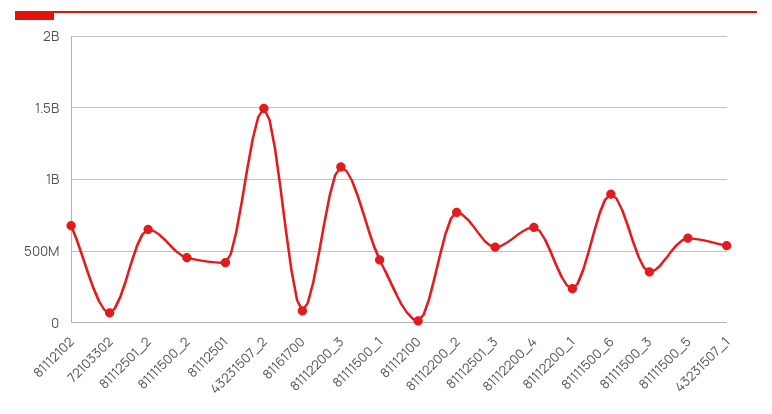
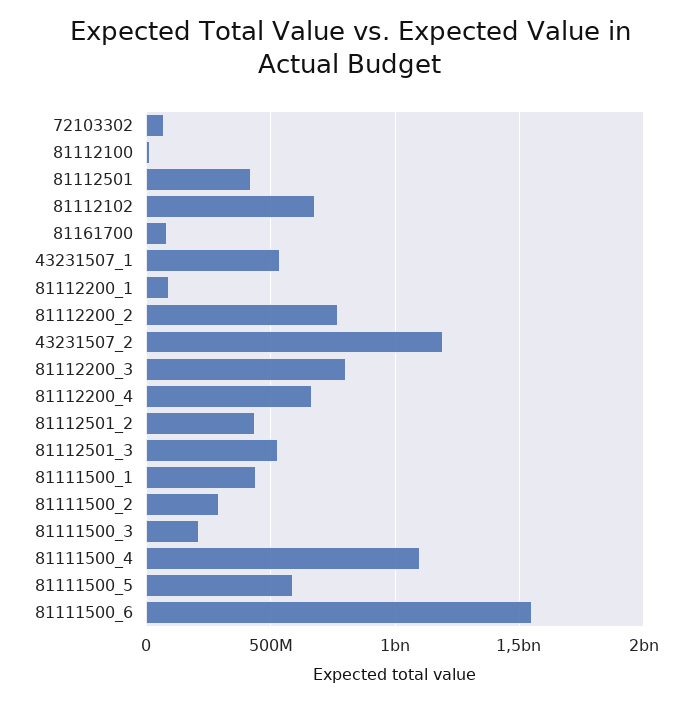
81112501_2: 650000000 -> 450000000
81111500_2: 450000000 -> 300000000
43231507_2: 1500000000 -> 1200000000
81112200_3: 1100000000 -> 800000000
81112200_1: 250000000 -> 100000000
81111500_6: 900000000 -> 1550000000
81111500_3: 350000000 -> 200000000
81111500_4: none -> 1100000000

